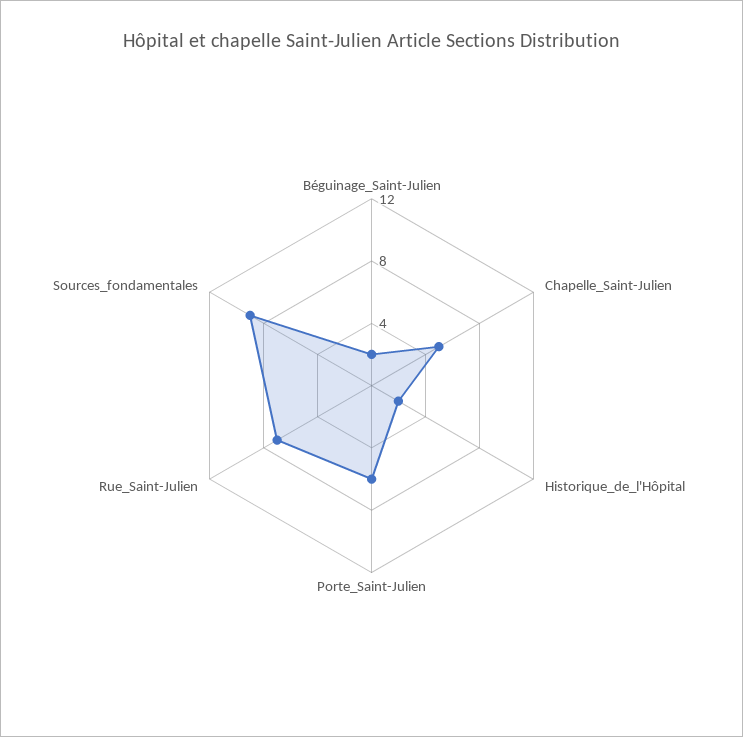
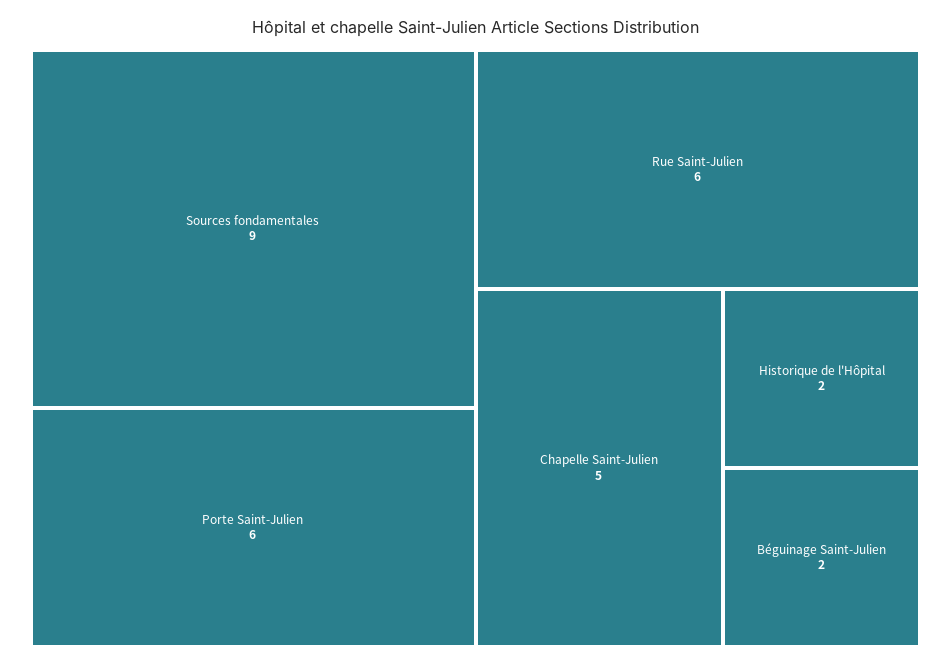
Rue_Saint-Julien: 7 -> 6

